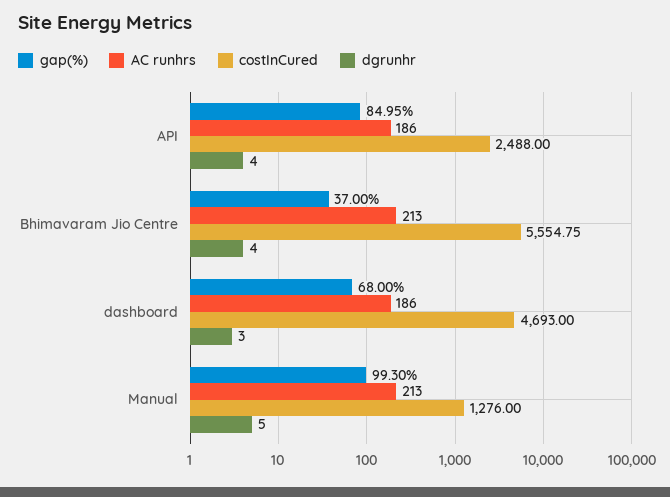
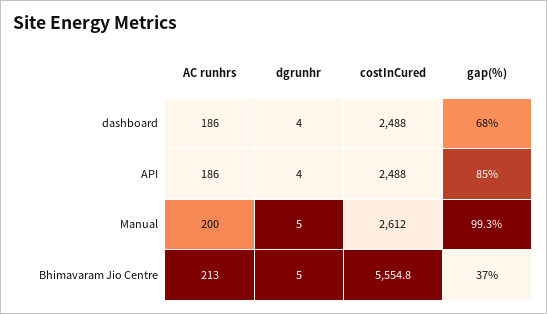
dgrunhr, Bhimavaram Jio Centre: 4 -> 5
costInCured, dashboard: 4693 -> 2488
dgrunhr, dashboard: 3 -> 4
AC runhrs, Manual: 213 -> 200
costInCured, Manual: 1276 -> 2612

